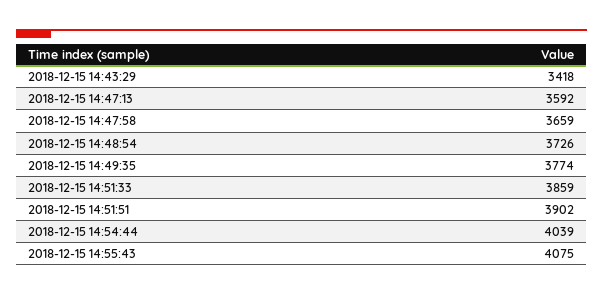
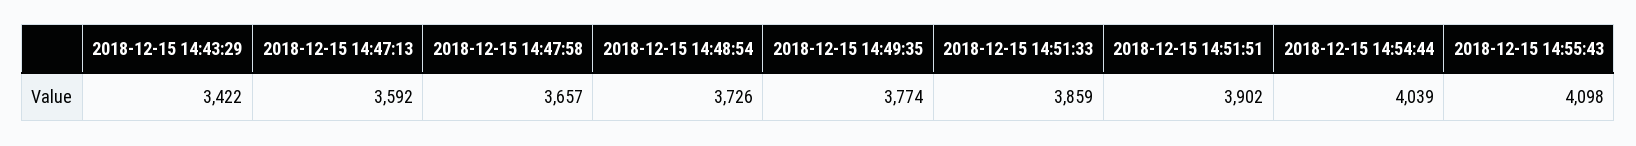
2018-12-15 14:43:29: 3418 -> 3422
2018-12-15 14:47:58: 3659 -> 3657
2018-12-15 14:55:43: 4075 -> 4098

